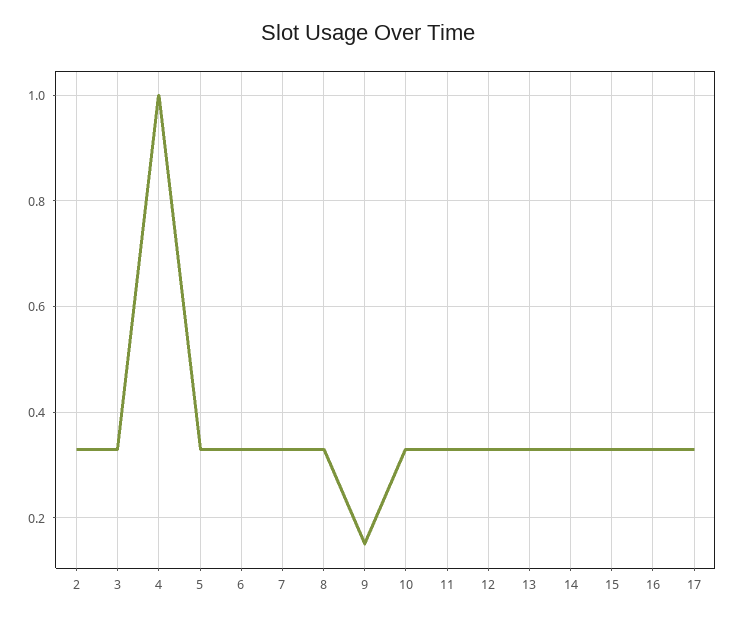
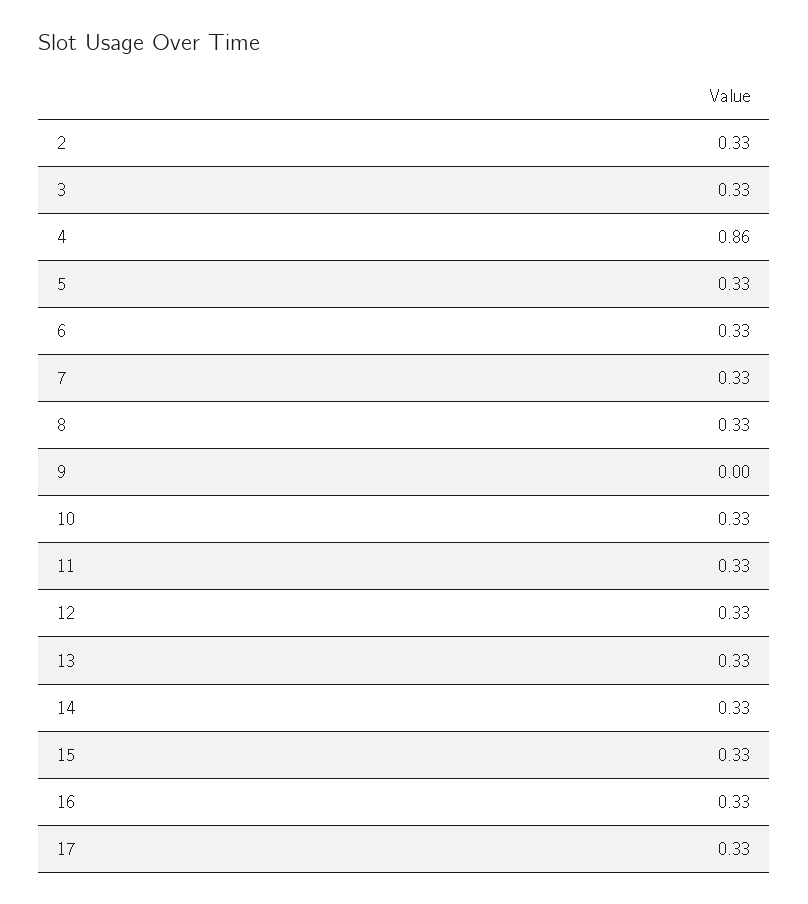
4: 1 -> 0.86
9: 0.15 -> 0

